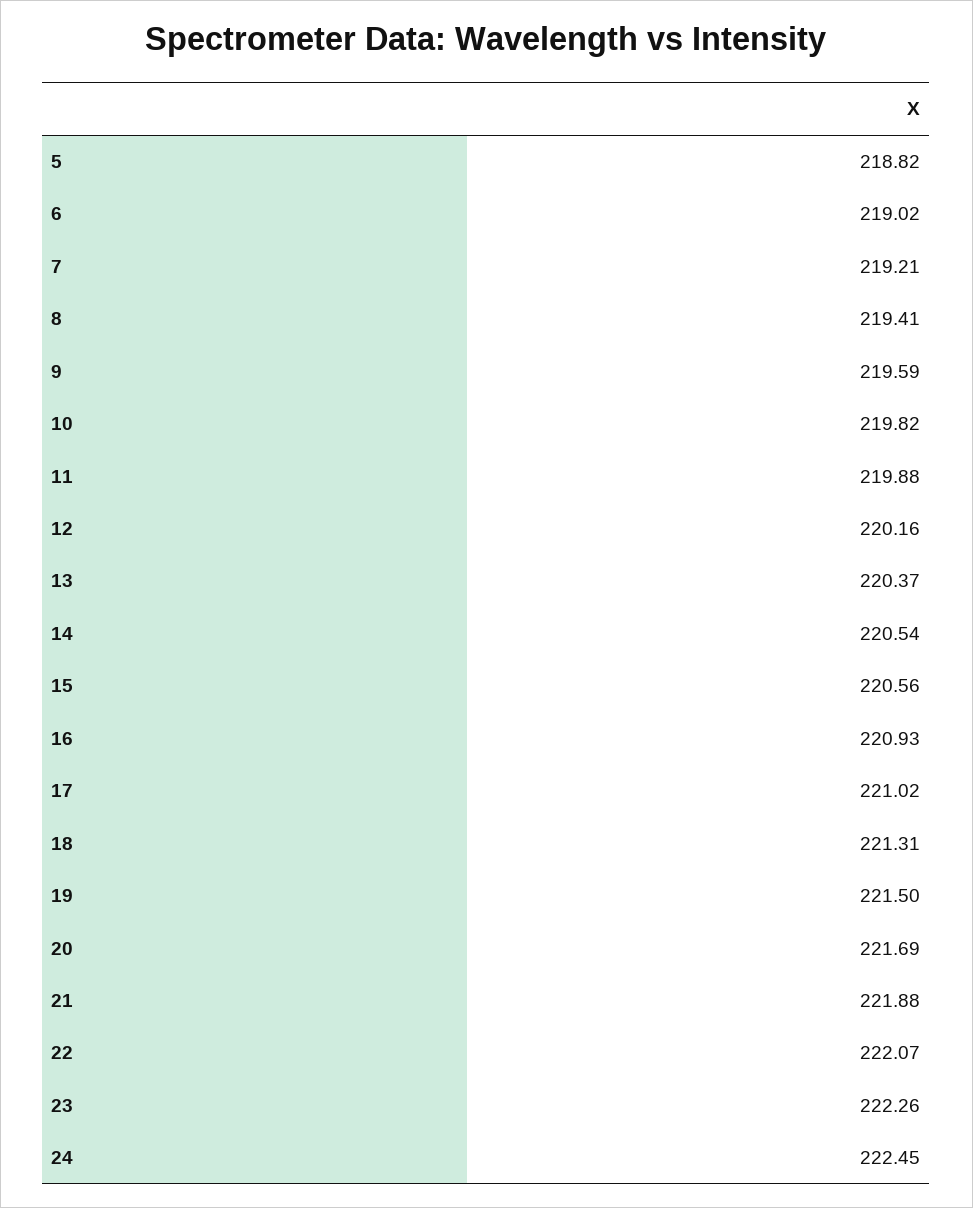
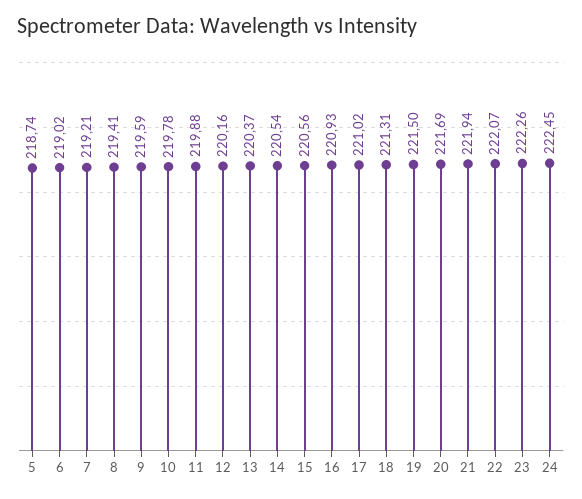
5: 218.82 -> 218.74
10: 219.82 -> 219.78
21: 221.88 -> 221.94

